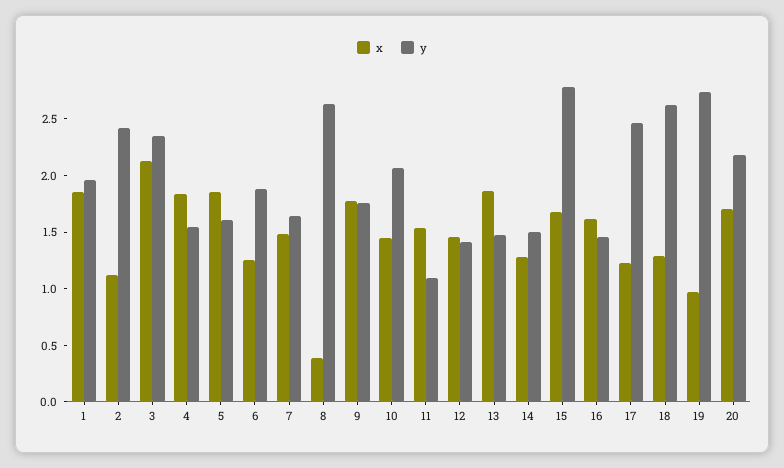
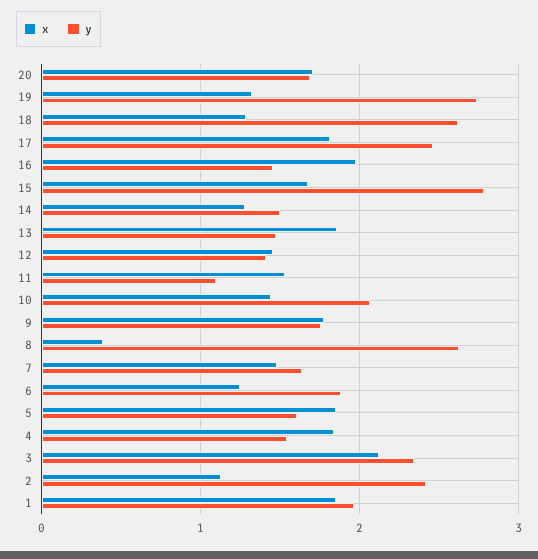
x, 16: 1.6 -> 2
x, 17: 1.2 -> 1.8
x, 19: 1 -> 1.3
y, 20: 2.2 -> 1.7

